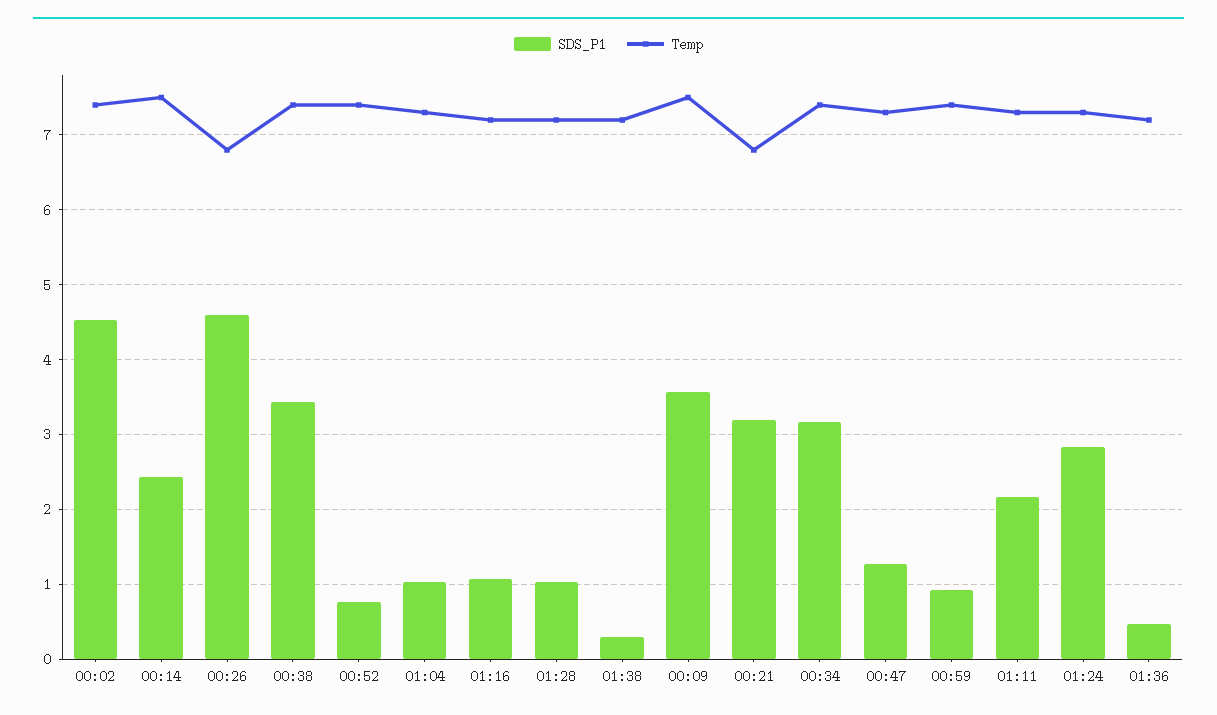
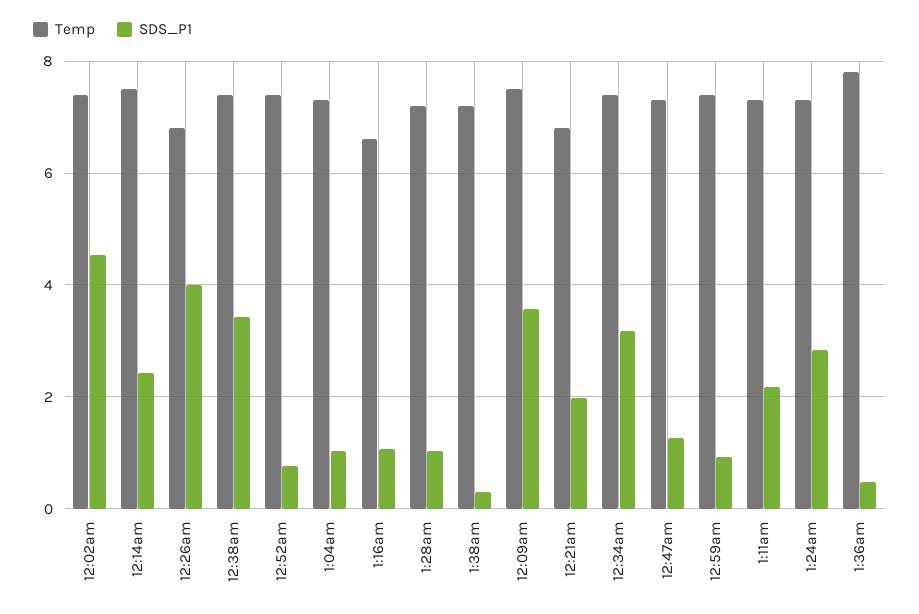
SDS_P1, 00:26: 4.6 -> 4
Temp, 01:16: 7.2 -> 6.6
SDS_P1, 00:21: 3.2 -> 2
Temp, 01:36: 7.2 -> 7.8

